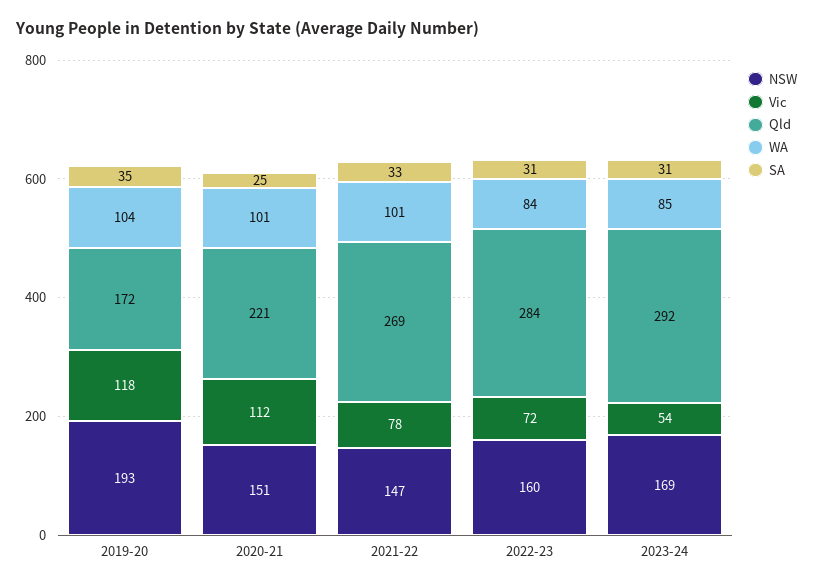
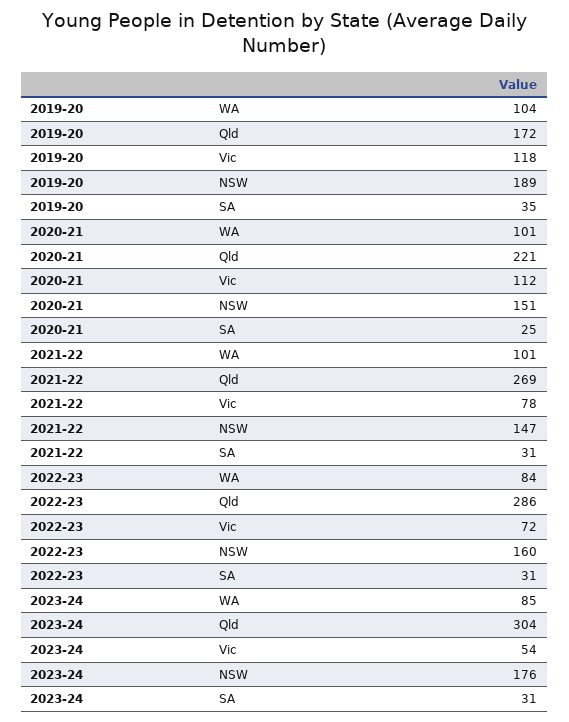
NSW, 2019-20: 193 -> 189
SA, 2021-22: 33 -> 31
Qld, 2022-23: 284 -> 286
NSW, 2023-24: 169 -> 176
Qld, 2023-24: 292 -> 304

